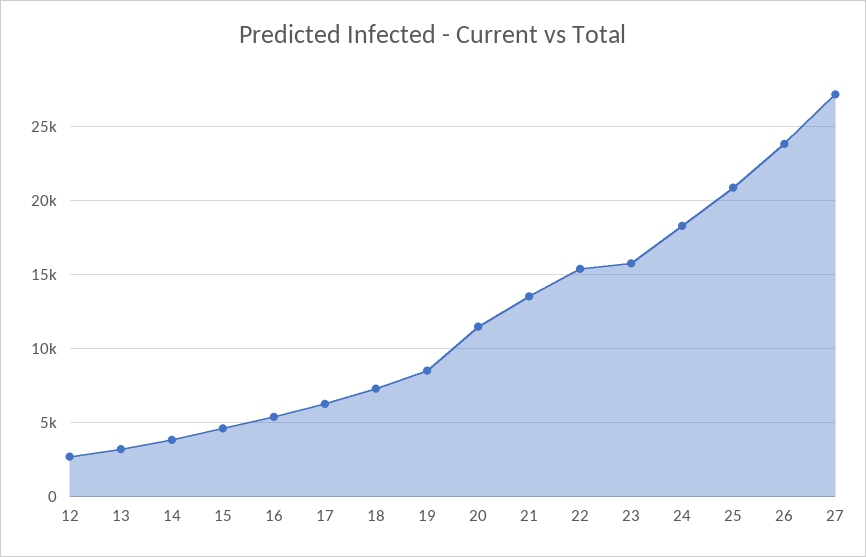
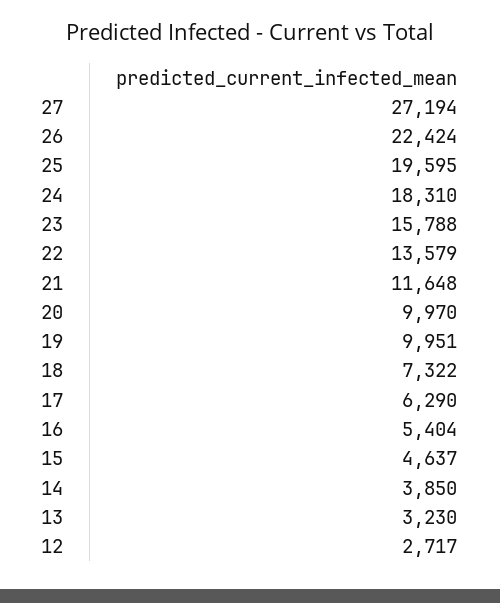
19: 8500 -> 9951
20: 11500 -> 9970
21: 13500 -> 11648
22: 15500 -> 13579
25: 21000 -> 19595
26: 24000 -> 22424

